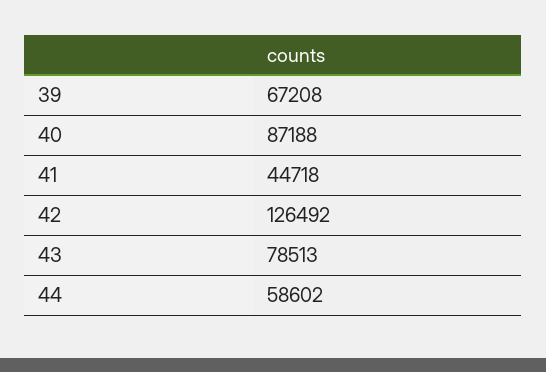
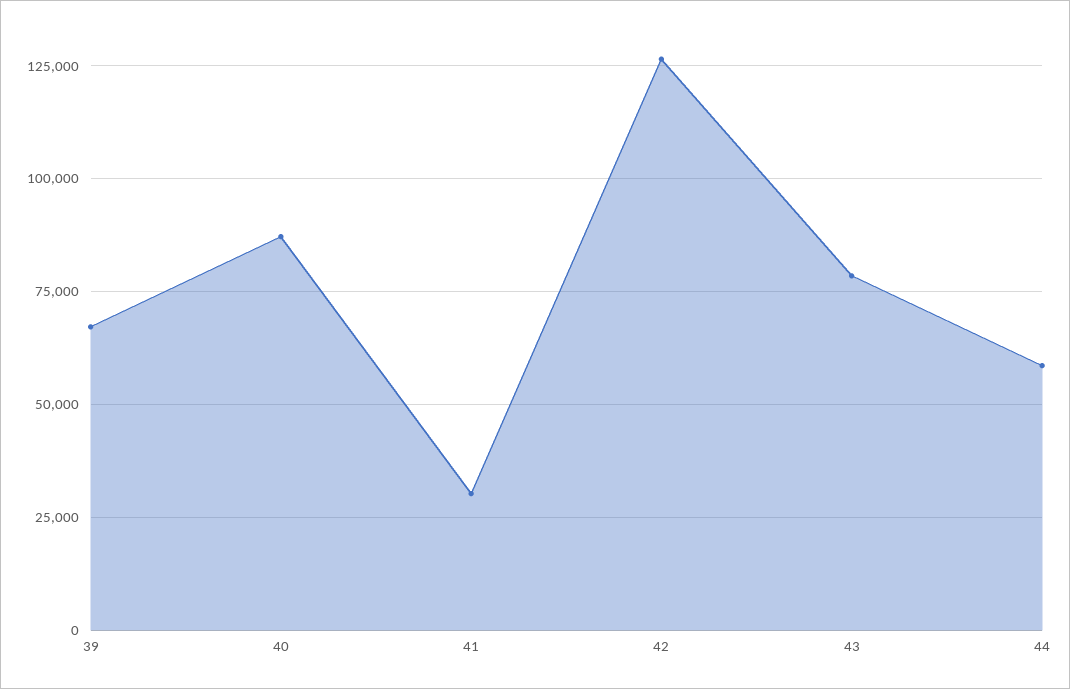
41: 44718 -> 30000

